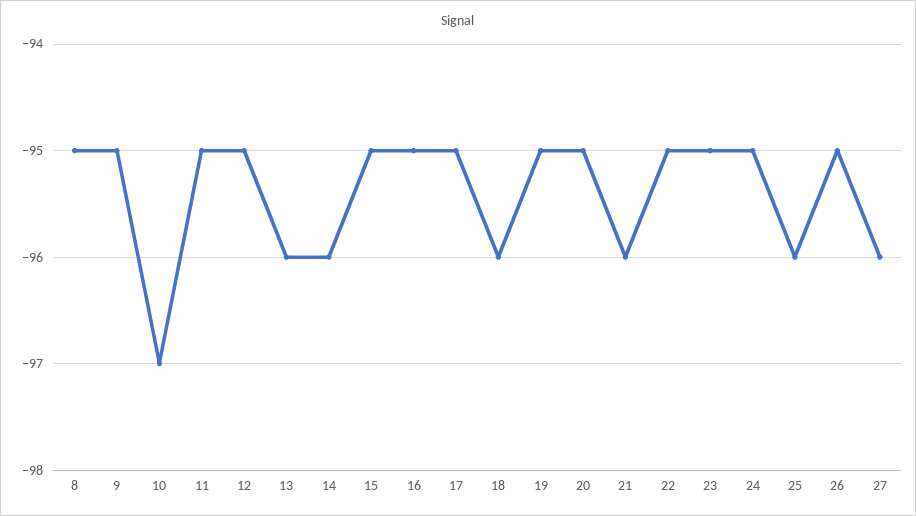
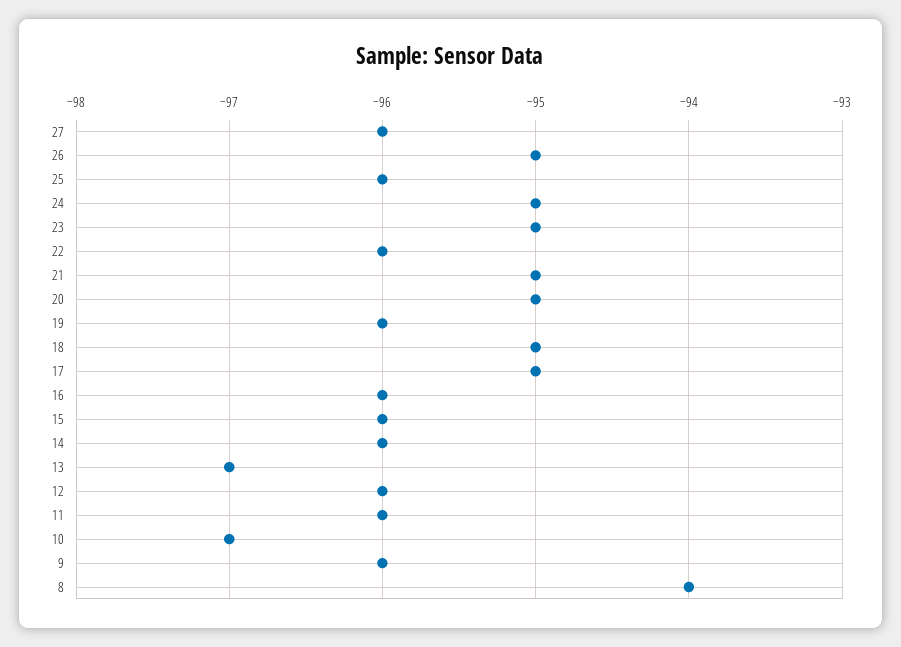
8: -95 -> -94
9: -95 -> -96
11: -95 -> -96
12: -95 -> -96
13: -96 -> -97
15: -95 -> -96
16: -95 -> -96
18: -96 -> -95
19: -95 -> -96
21: -96 -> -95
22: -95 -> -96

